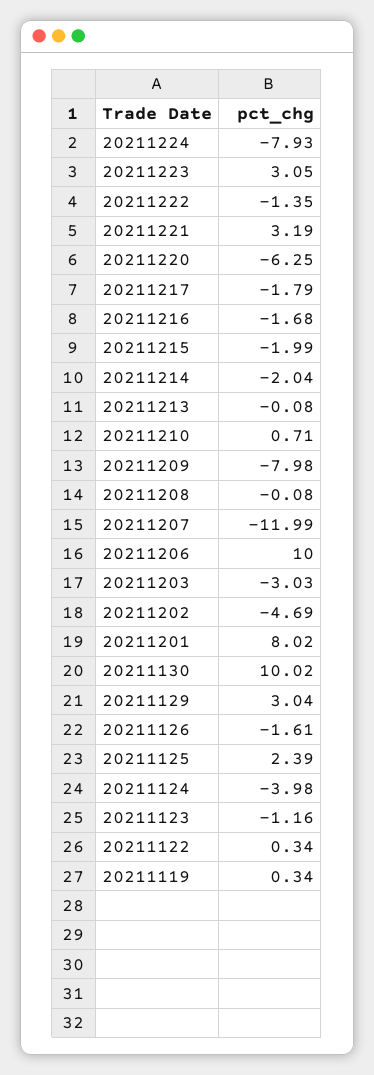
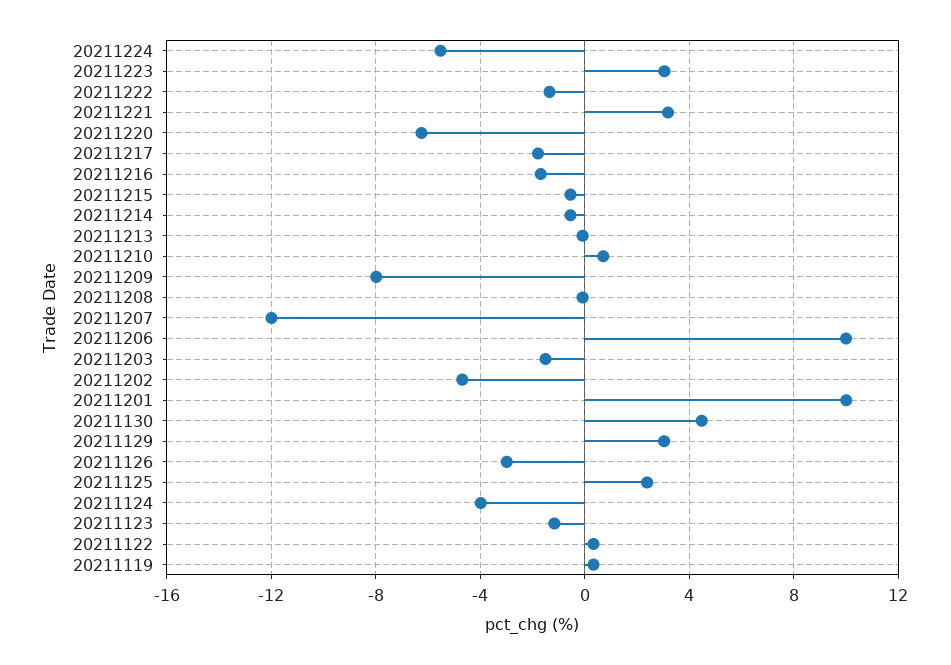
20211224: -7.93 -> -5.5
20211215: -1.99 -> -0.5
20211214: -2.04 -> -0.5
20211203: -3.03 -> -1.5
20211201: 8.02 -> 10
20211130: 10.02 -> 4.5
20211126: -1.61 -> -3

